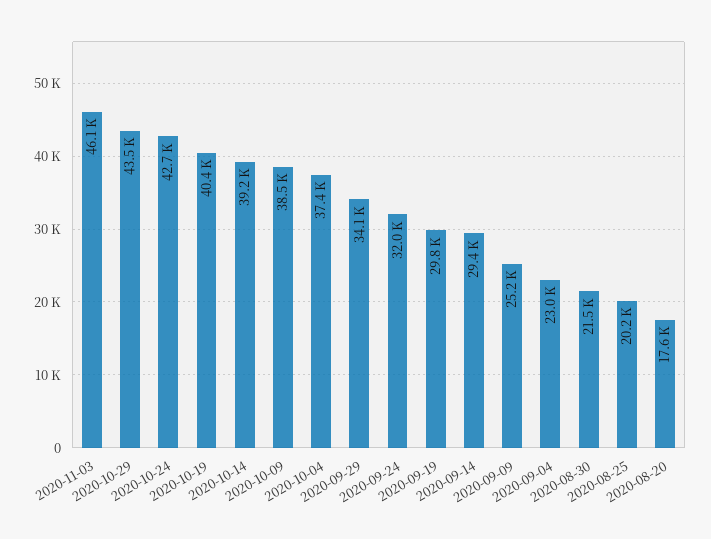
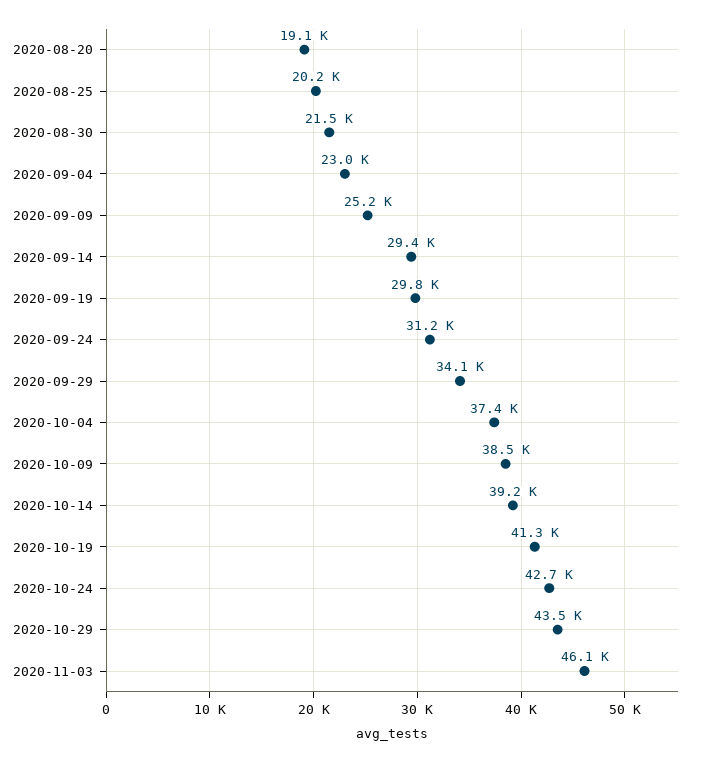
2020-10-19: 40400 -> 41300
2020-09-24: 32000 -> 31200
2020-08-20: 17600 -> 19100

